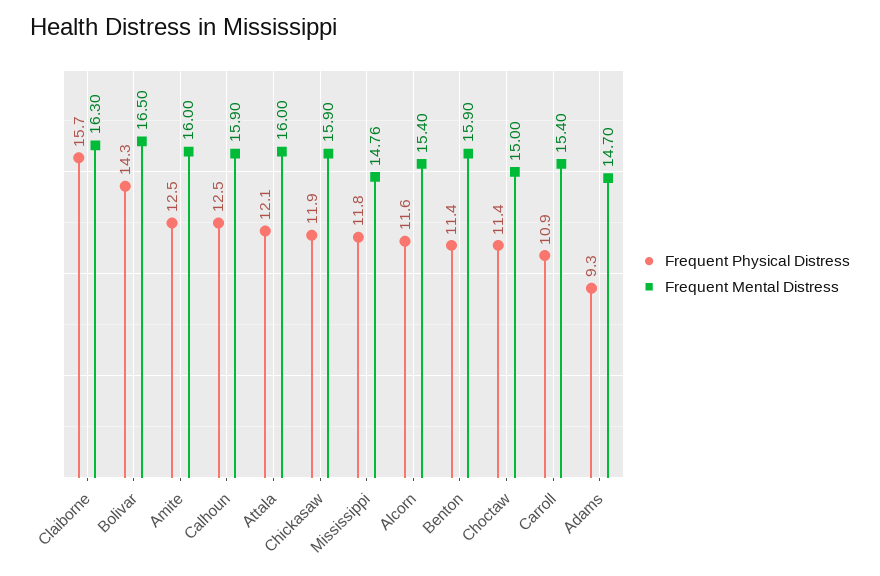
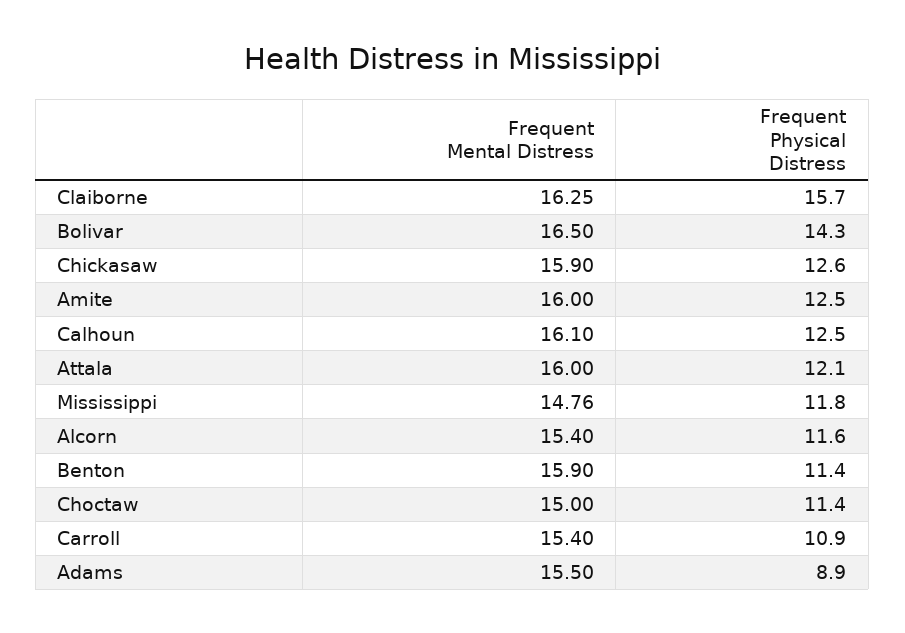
Frequent Mental Distress, Claiborne: 16.3 -> 16.25
Frequent Mental Distress, Calhoun: 15.9 -> 16.1
Frequent Physical Distress, Chickasaw: 11.9 -> 12.6
Frequent Physical Distress, Adams: 9.3 -> 8.9
Frequent Mental Distress, Adams: 14.7 -> 15.5

